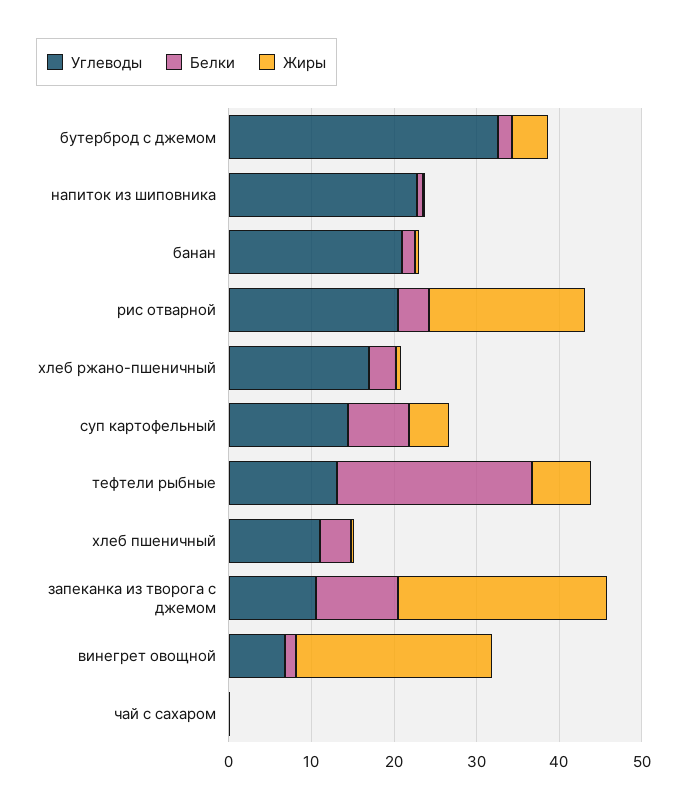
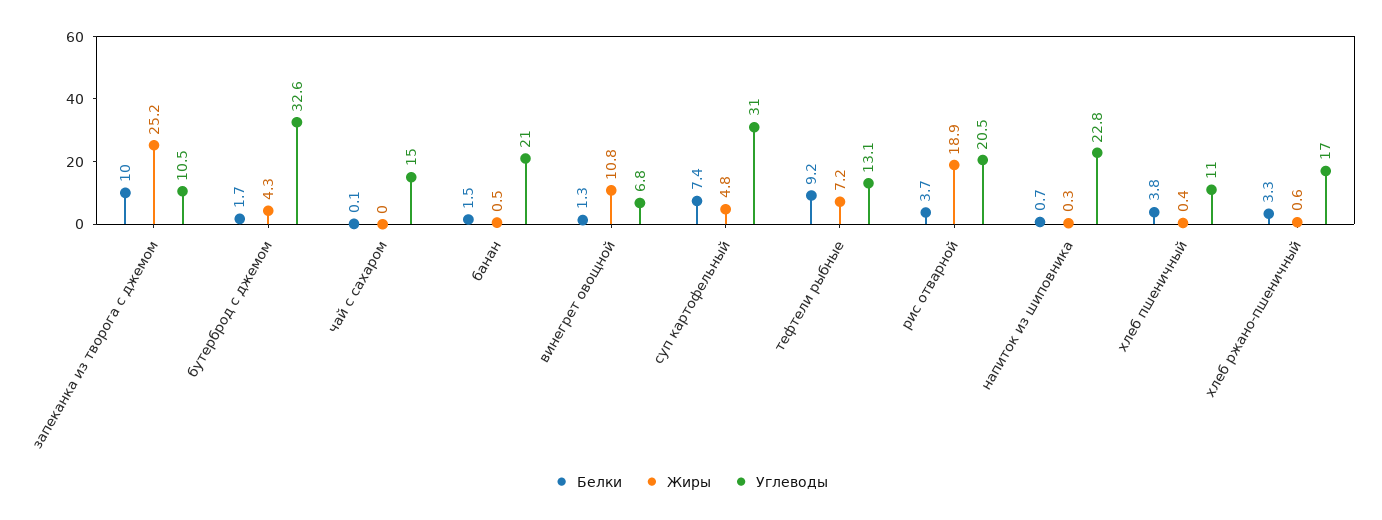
Углеводы, суп картофельный: 14 -> 31
Белки, тефтели рыбные: 24 -> 9.2
Жиры, винегрет овощной: 24 -> 10.8
Углеводы, чай с сахаром: 0 -> 15

